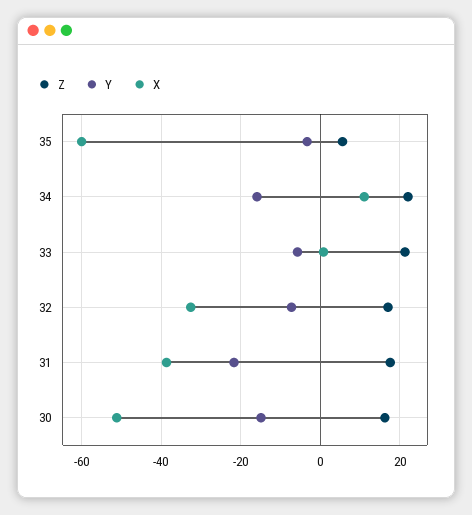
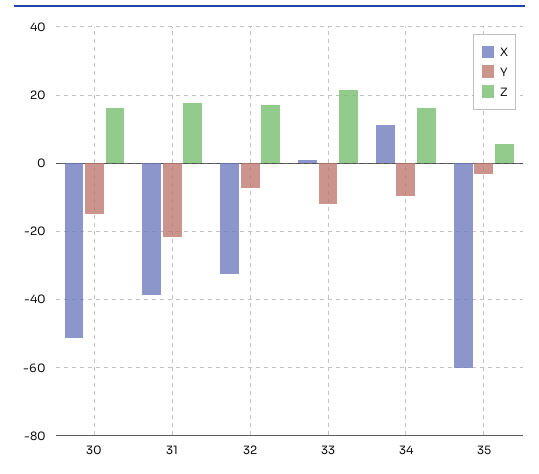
Z, 34: 22 -> 16
Y, 34: -16 -> -10
Y, 33: -6 -> -12

